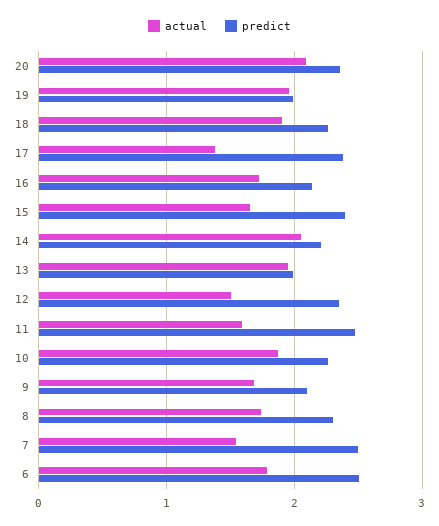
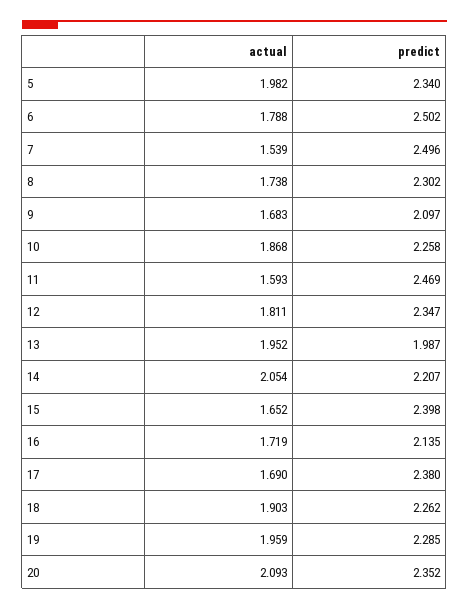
predict, 19: 2 -> 2.285
actual, 17: 1.4 -> 1.69
actual, 12: 1.5 -> 1.811
actual, 5: none -> 1.982
predict, 5: none -> 2.34

